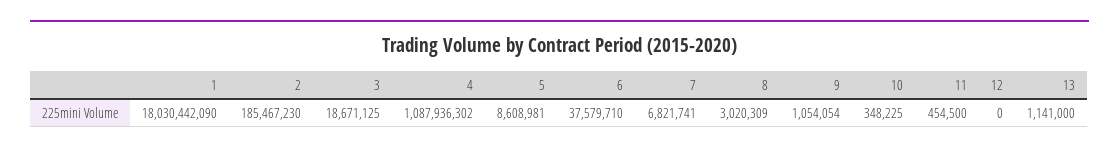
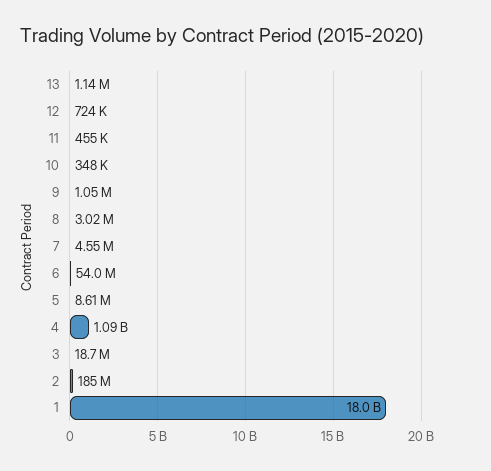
6: 37579710 -> 54000000
7: 6821741 -> 4550000
12: 0 -> 724000

